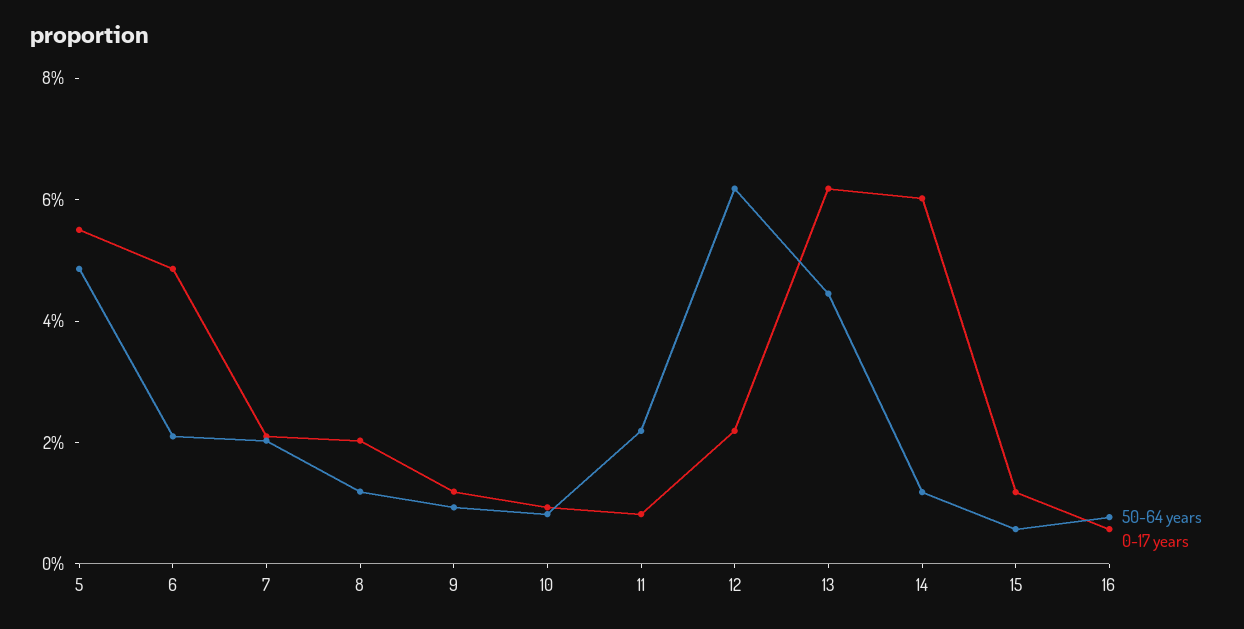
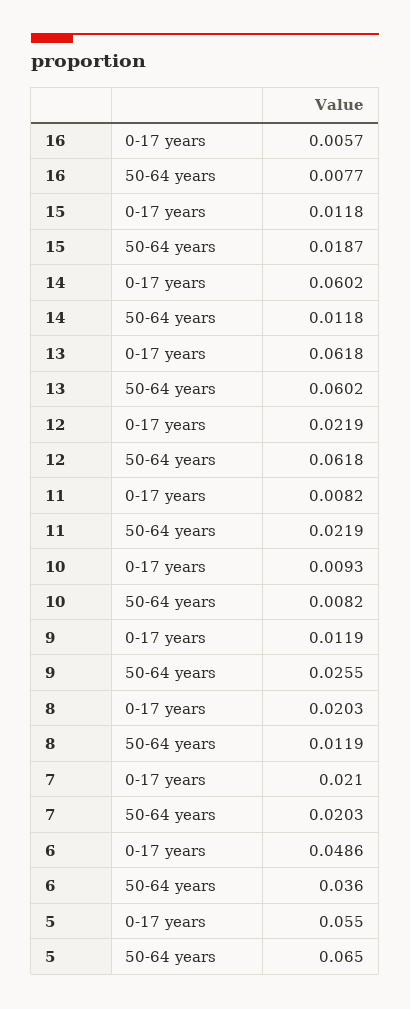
50-64 years, 5: 0.05 -> 0.065
50-64 years, 6: 0.02 -> 0.036
50-64 years, 9: 0.01 -> 0.0255
50-64 years, 13: 0.045 -> 0.0602
50-64 years, 15: 0.005 -> 0.0187

